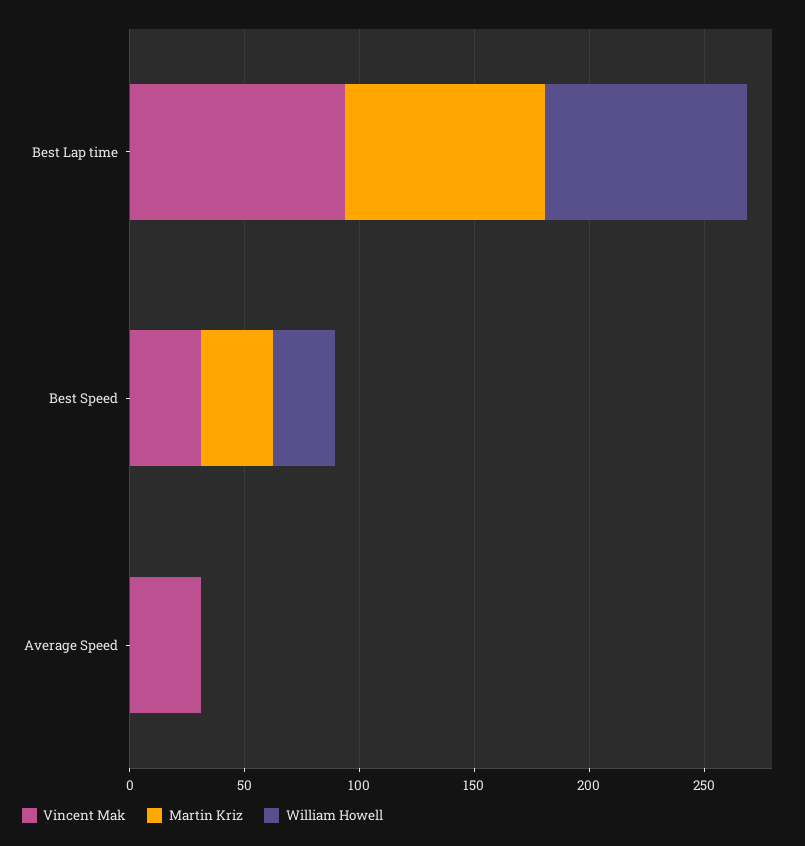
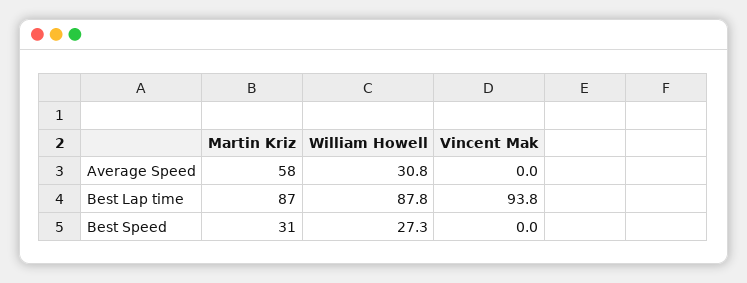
Vincent Mak, Best Speed: 30 -> 0
Vincent Mak, Average Speed: 30 -> 0
Martin Kriz, Average Speed: 0 -> 58
William Howell, Average Speed: 0 -> 30.8

